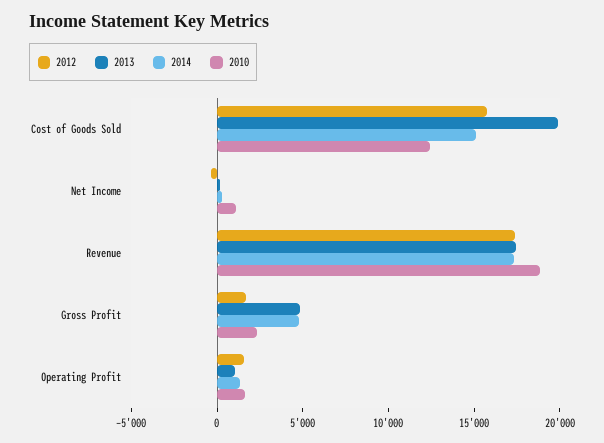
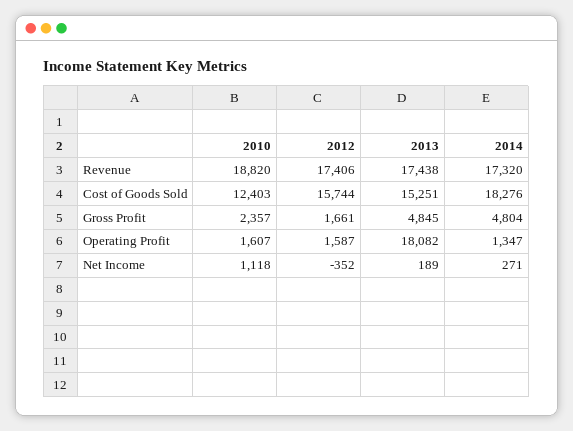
2013, Cost of Goods Sold: 20000 -> 15251
2014, Cost of Goods Sold: 15000 -> 18276
2013, Operating Profit: 1000 -> 18082

